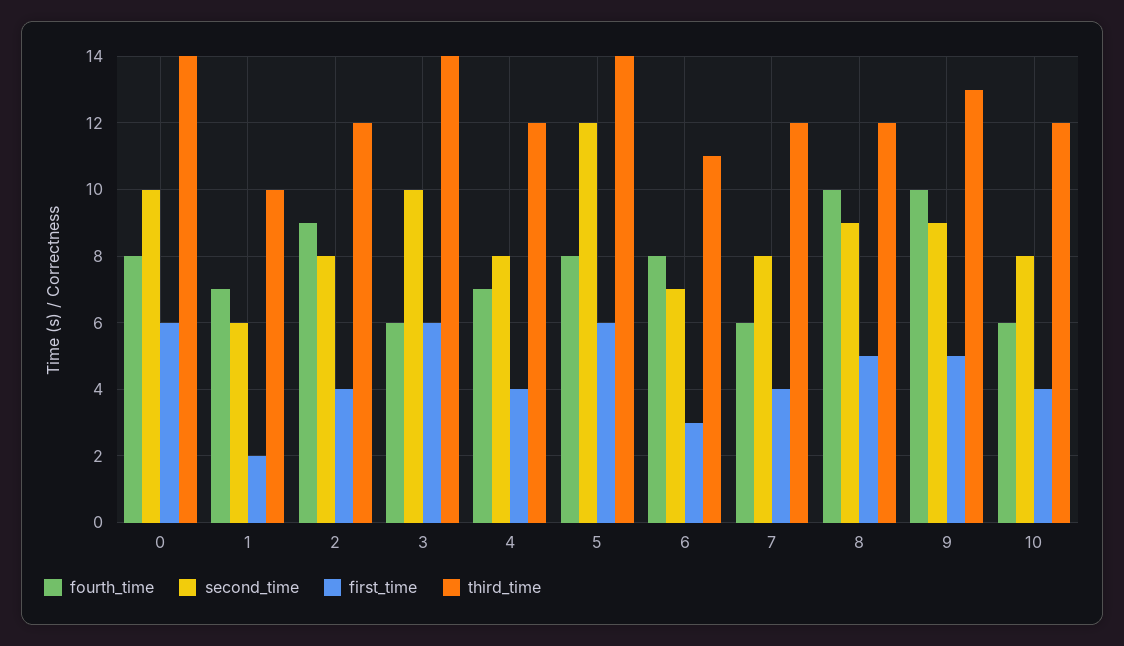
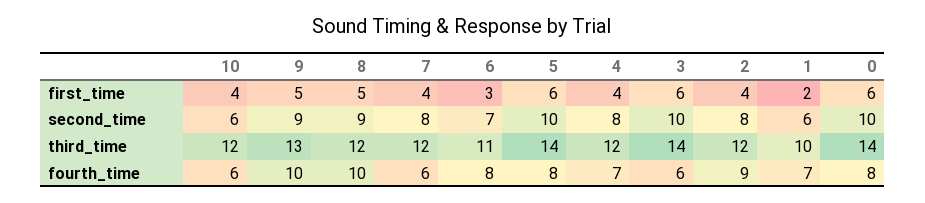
second_time, 5: 12 -> 10
second_time, 10: 8 -> 6

